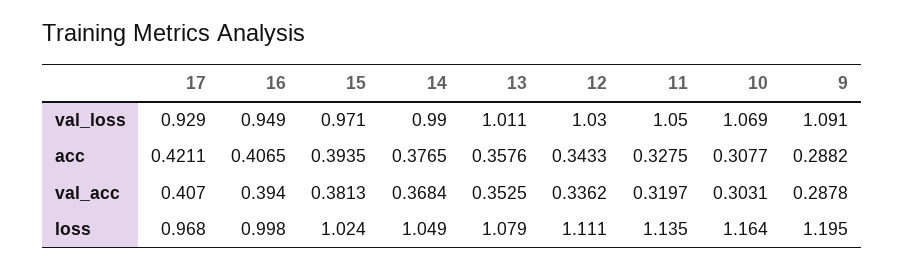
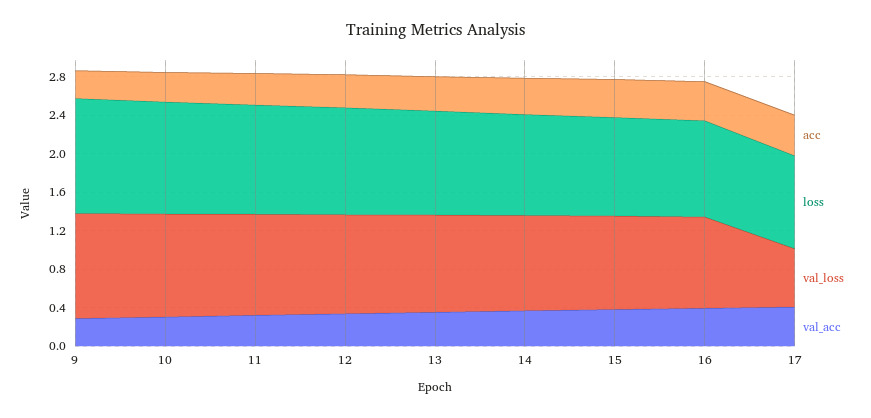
val_loss, 17: 0.929 -> 0.6

